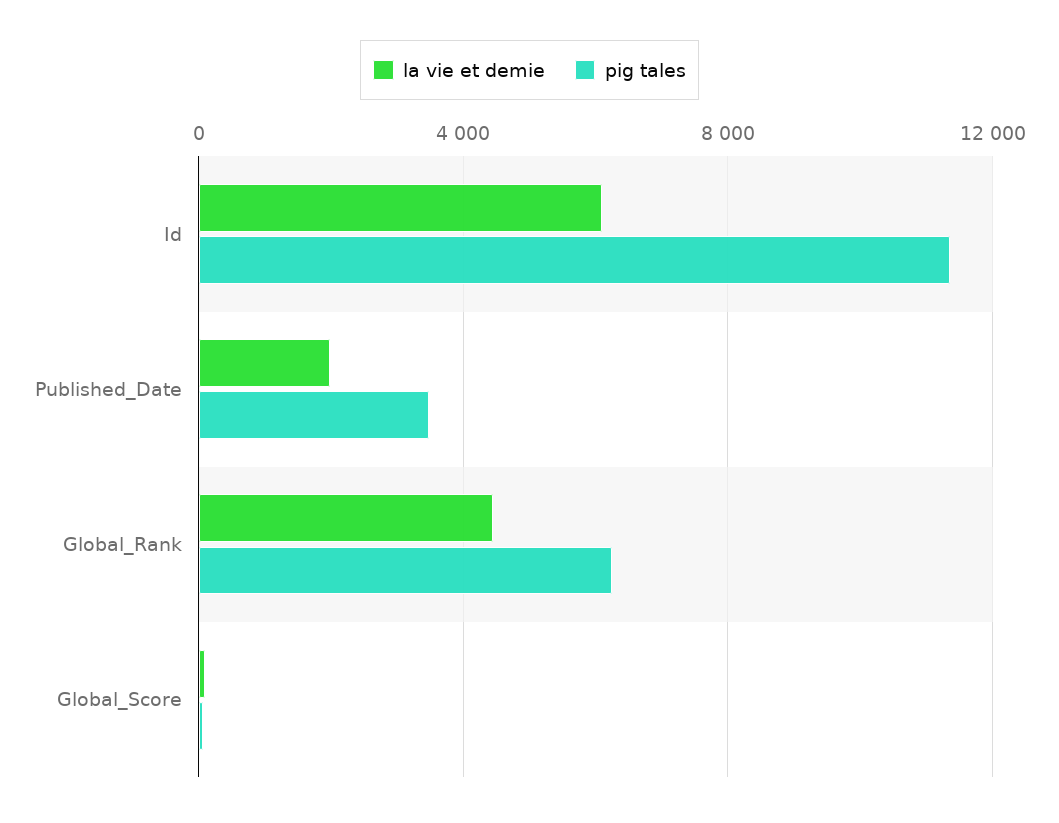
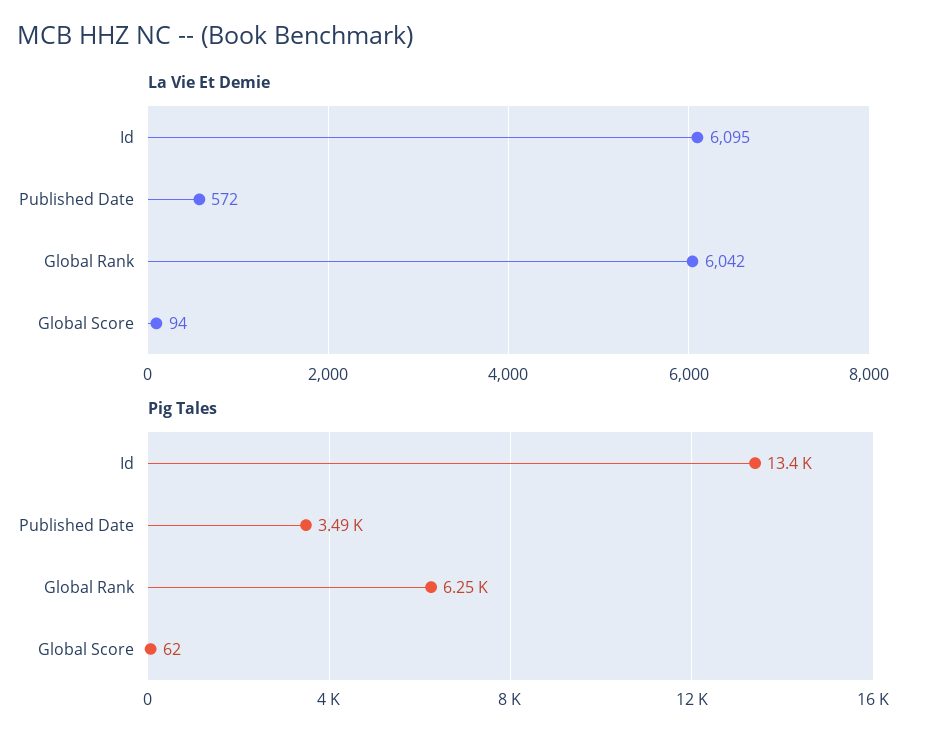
pig tales, Id: 11500 -> 13400
la vie et demie, Published_Date: 2000 -> 572
la vie et demie, Global_Rank: 4500 -> 6042

